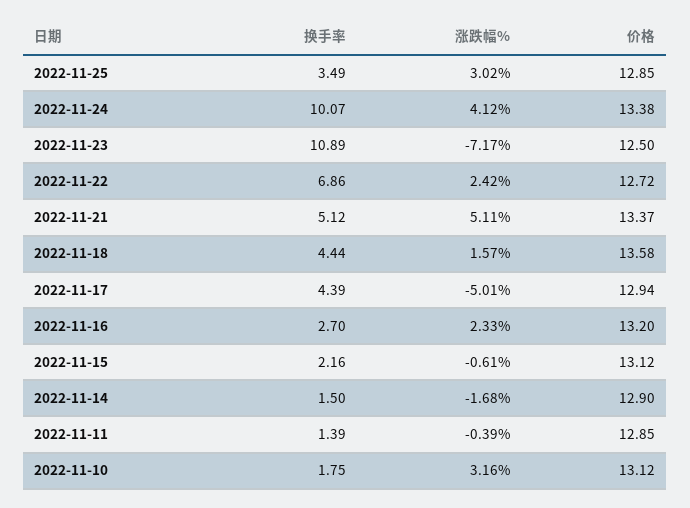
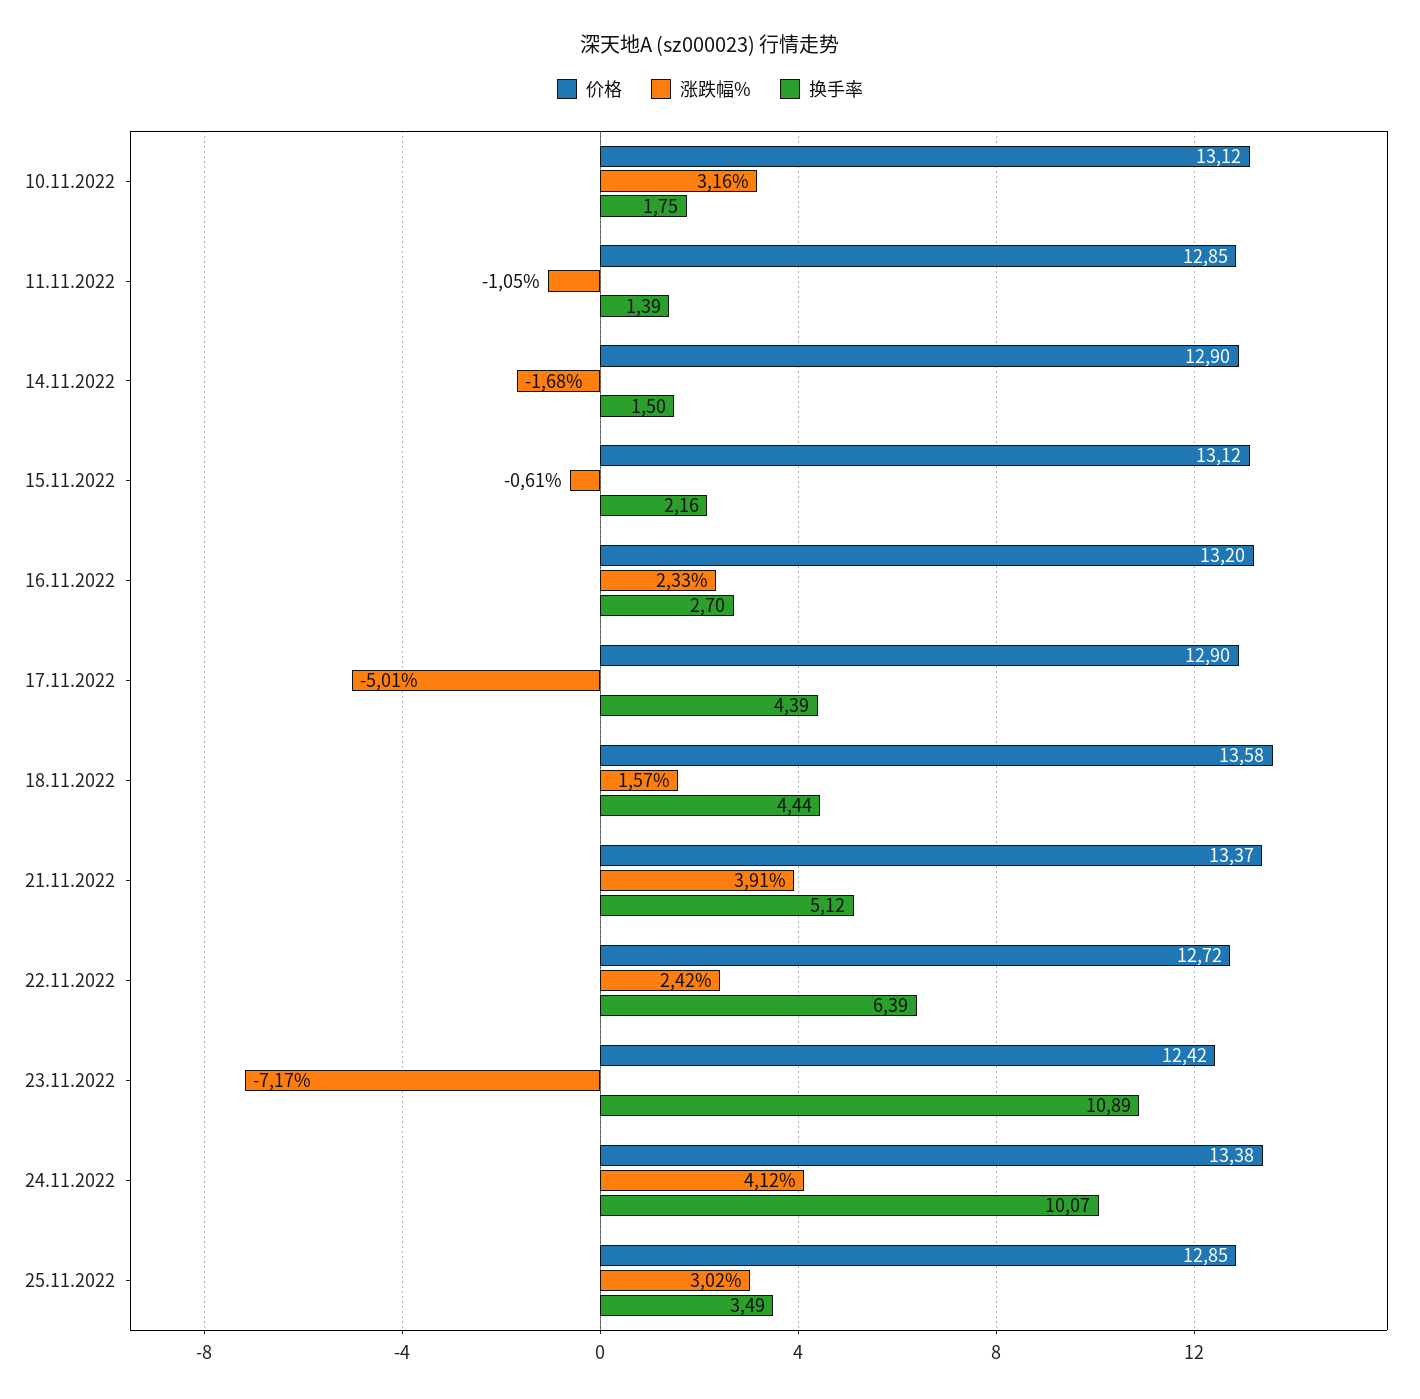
价格, 2022-11-23: 12.5 -> 12.42
换手率, 2022-11-22: 6.86 -> 6.39
涨跌幅%, 2022-11-21: 5.11 -> 3.91
价格, 2022-11-17: 12.94 -> 12.9
涨跌幅%, 2022-11-11: -0.39 -> -1.05

